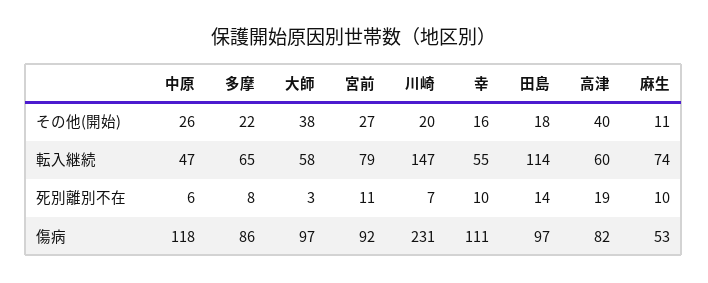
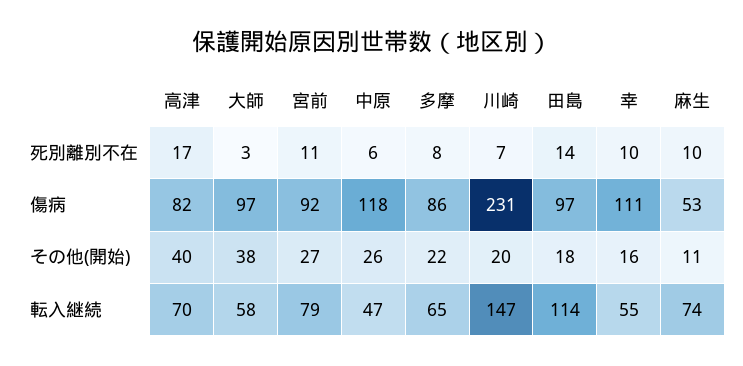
高津, 転入継続: 60 -> 70
高津, 死別離別不在: 19 -> 17

